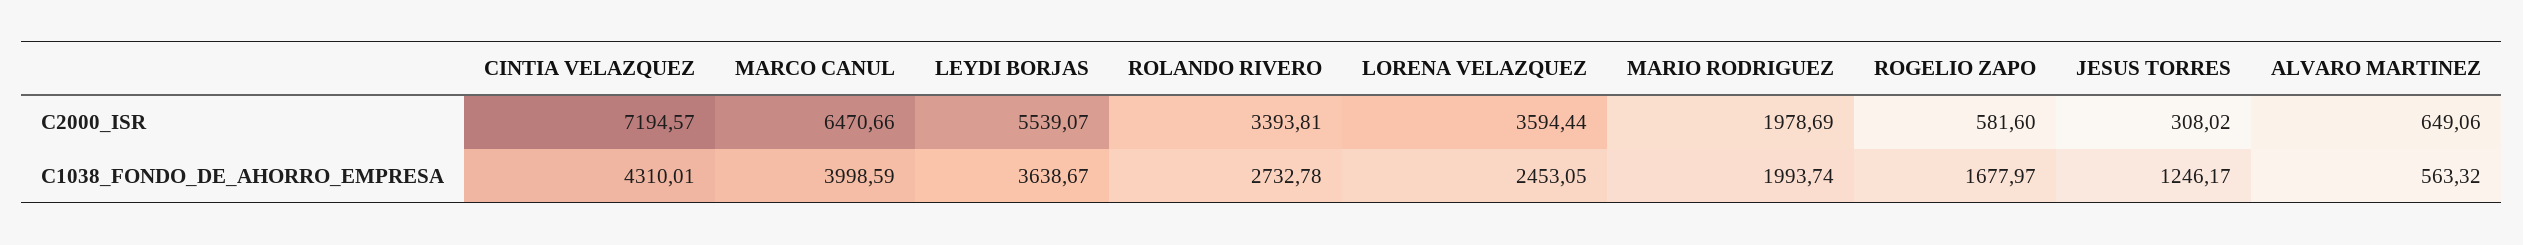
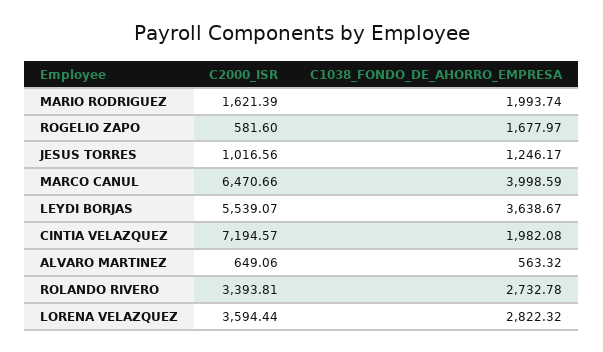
MARIO RODRIGUEZ, C2000_ISR: 1978.69 -> 1621.39
JESUS TORRES, C2000_ISR: 308.02 -> 1016.56
CINTIA VELAZQUEZ, C1038_FONDO_DE_AHORRO_EMPRESA: 4310.01 -> 1982.08
LORENA VELAZQUEZ, C1038_FONDO_DE_AHORRO_EMPRESA: 2453.05 -> 2822.32

